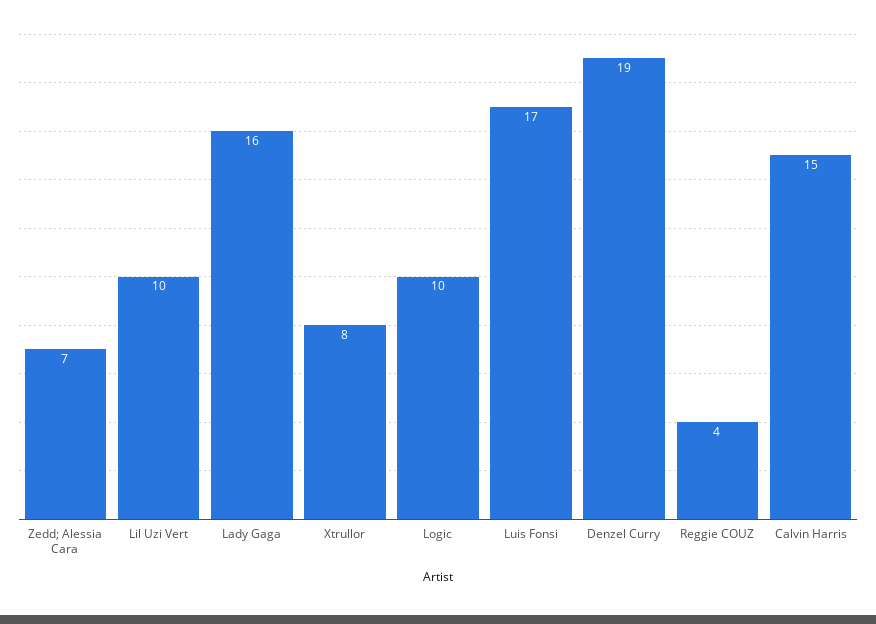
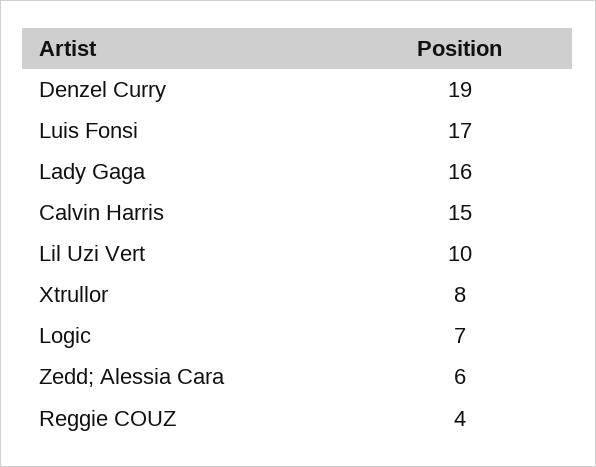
Zedd; Alessia Cara: 7 -> 6
Logic: 10 -> 7

